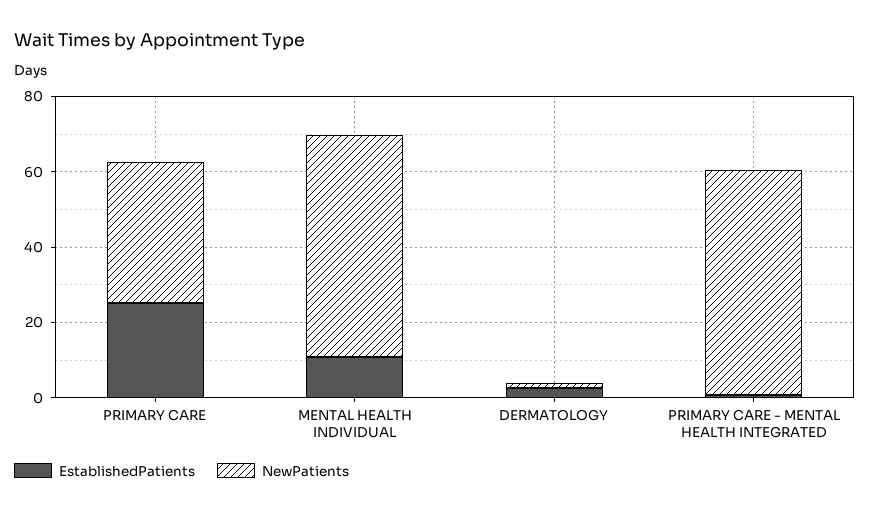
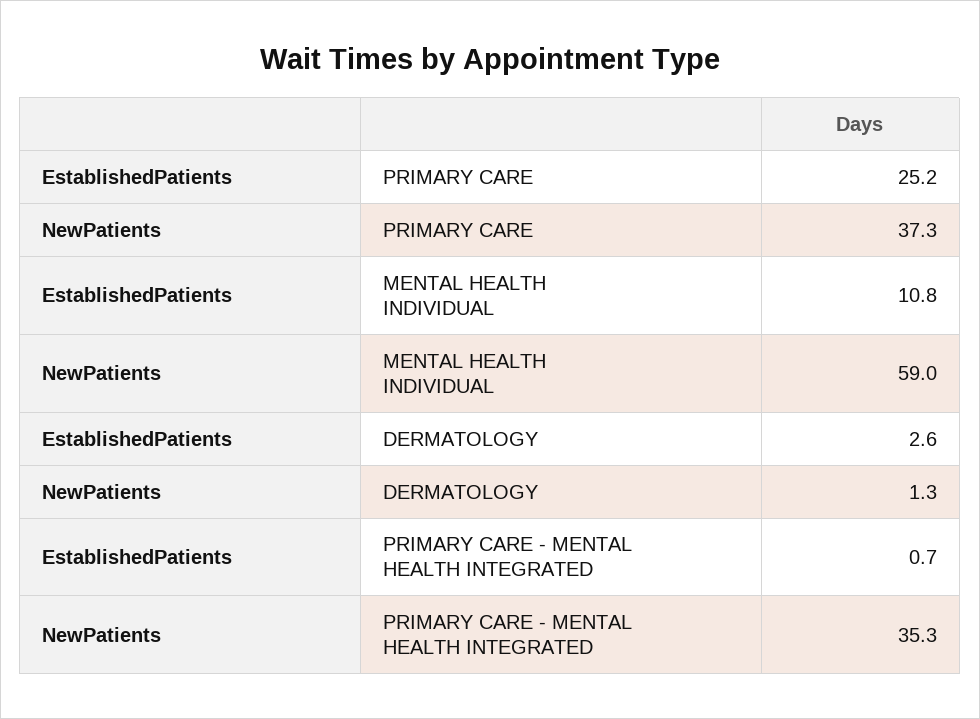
NewPatients, PRIMARY CARE - MENTAL HEALTH INTEGRATED: 60 -> 35.3

